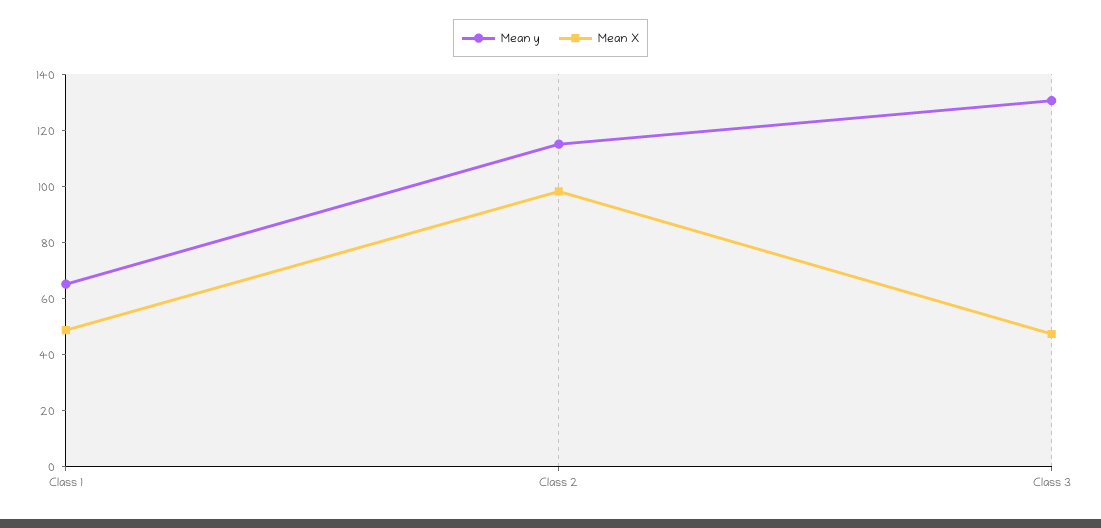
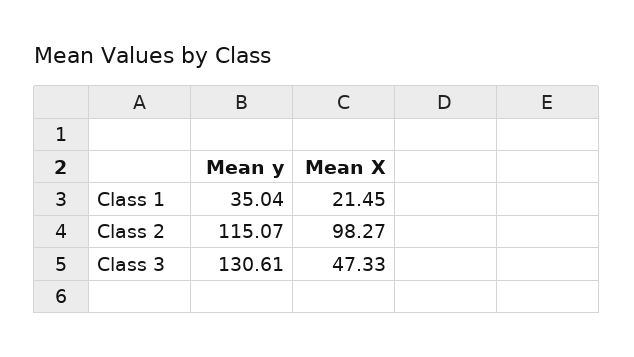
Mean y, Class 1: 65 -> 35.04
Mean X, Class 1: 50 -> 21.45

